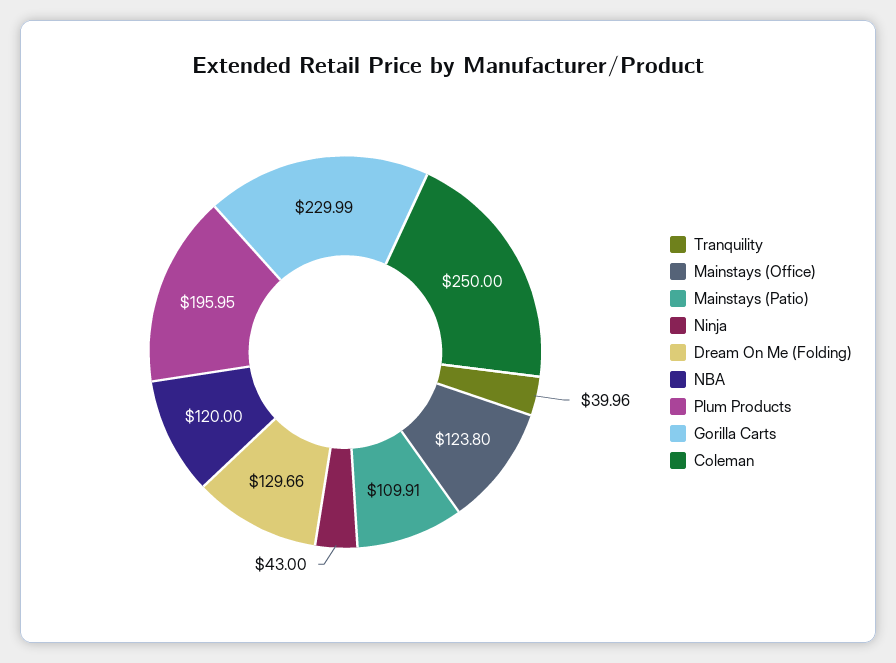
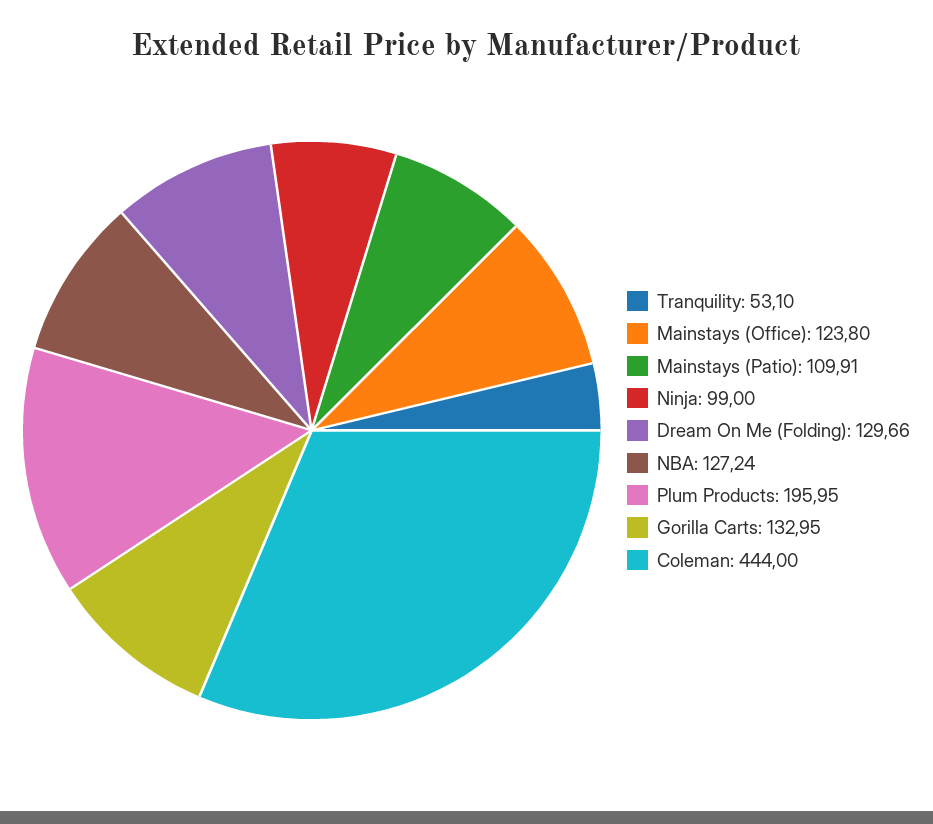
Tranquility: 39.96 -> 53.1
Ninja: 43 -> 99
NBA: 120 -> 127.24
Gorilla Carts: 229.99 -> 132.95
Coleman: 250 -> 444

